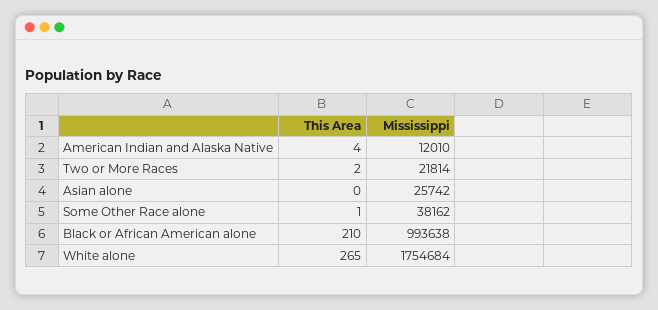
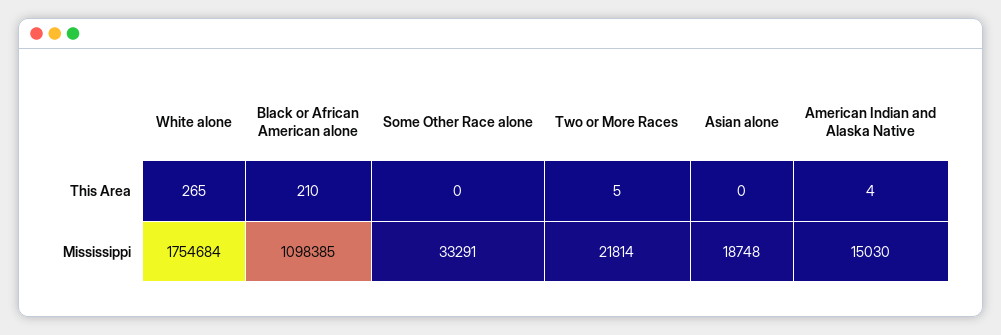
Mississippi, American Indian and Alaska Native: 12010 -> 15030
This Area, Two or More Races: 2 -> 5
Mississippi, Asian alone: 25742 -> 18748
This Area, Some Other Race alone: 1 -> 0
Mississippi, Some Other Race alone: 38162 -> 33291
Mississippi, Black or African American alone: 993638 -> 1098385

